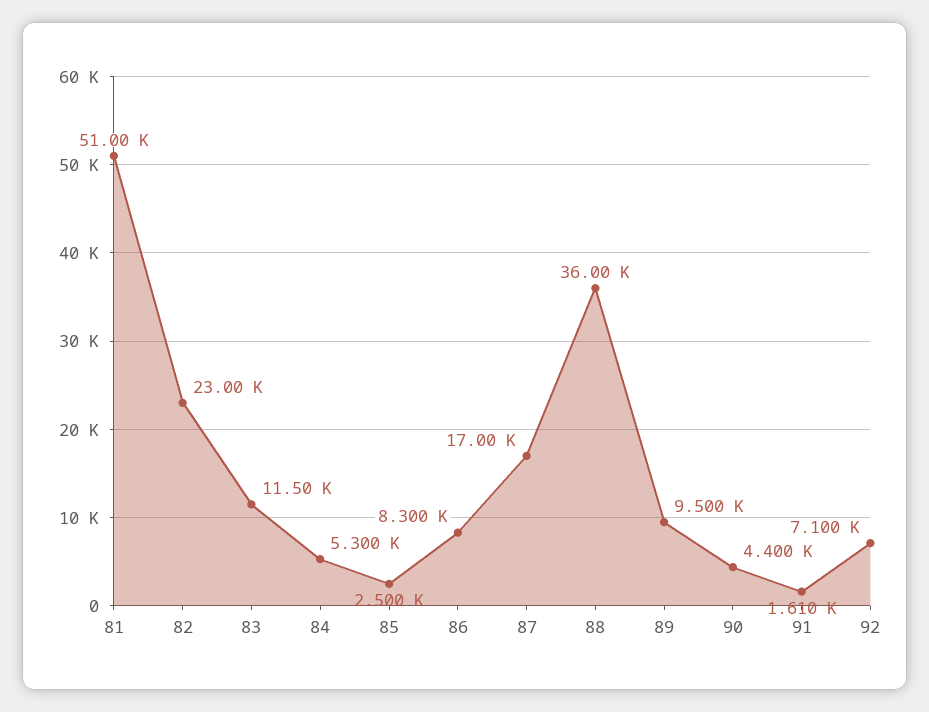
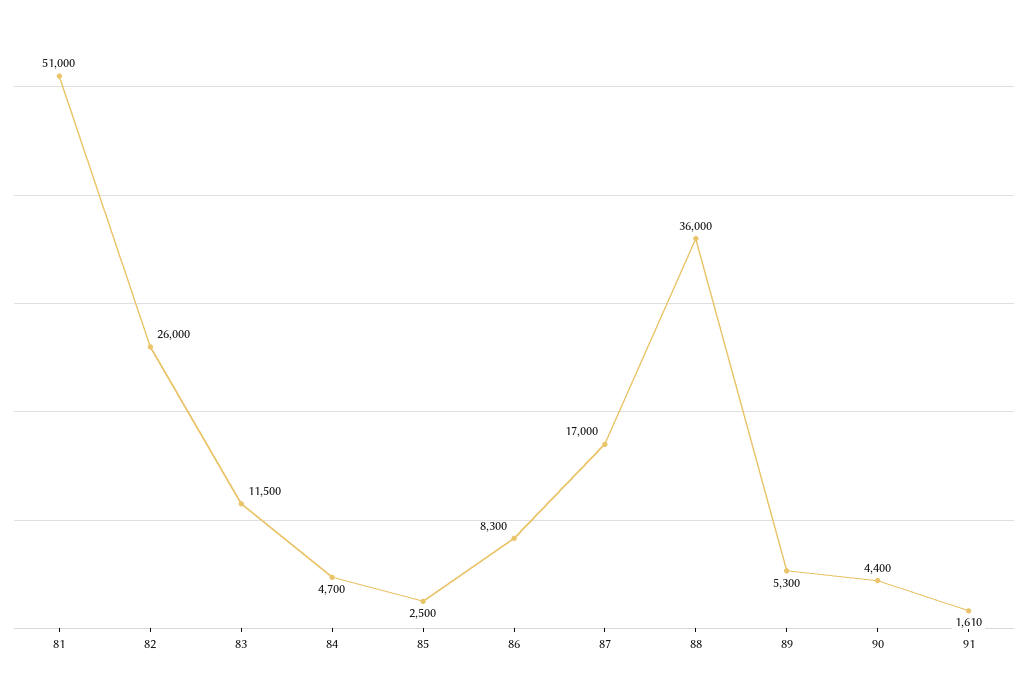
82: 23000 -> 26000
84: 5300 -> 4700
89: 9500 -> 5300
92: 7100 -> none

